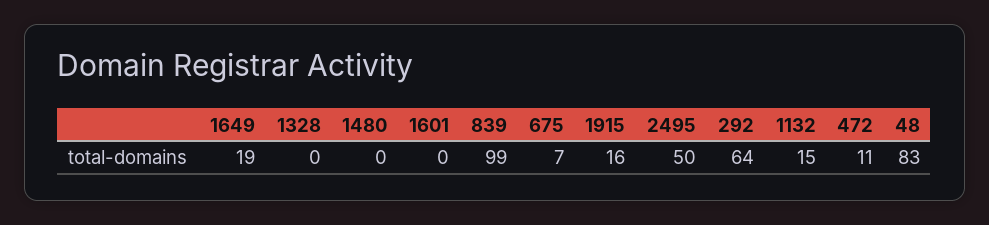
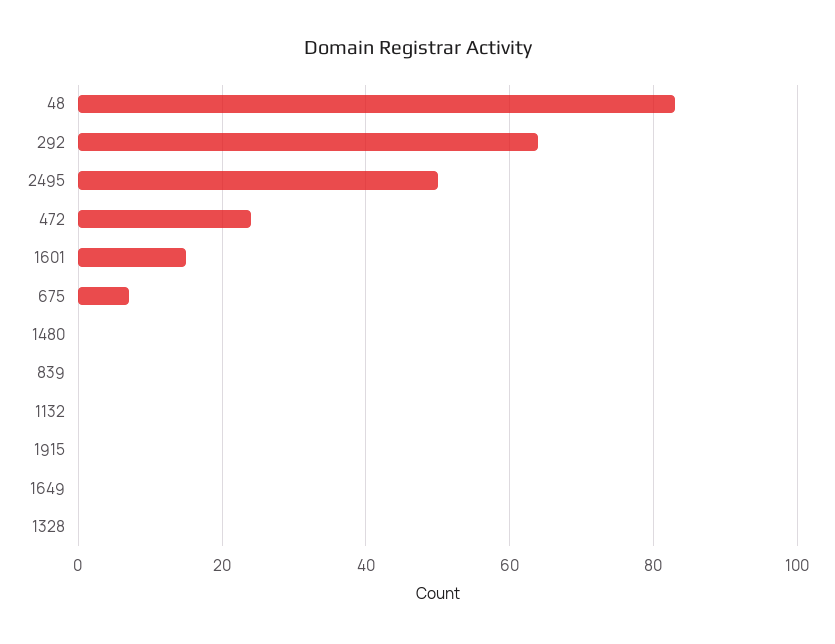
1649: 19 -> 0
1601: 0 -> 15
839: 99 -> 0
1915: 16 -> 0
1132: 15 -> 0
472: 11 -> 25

